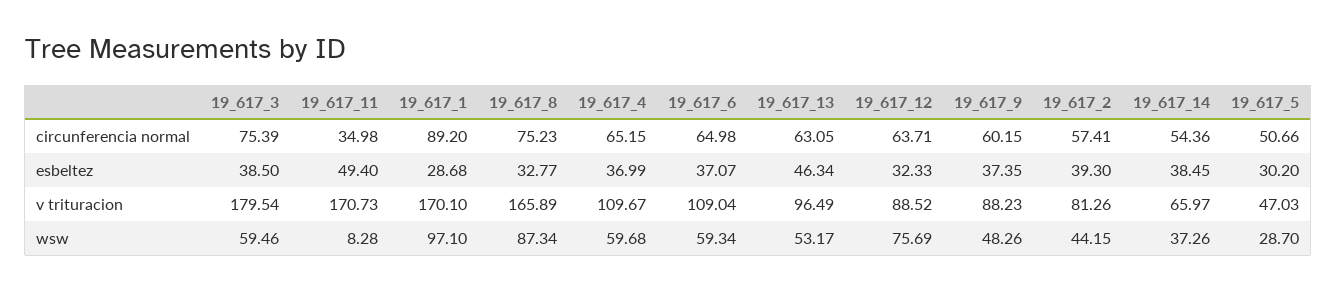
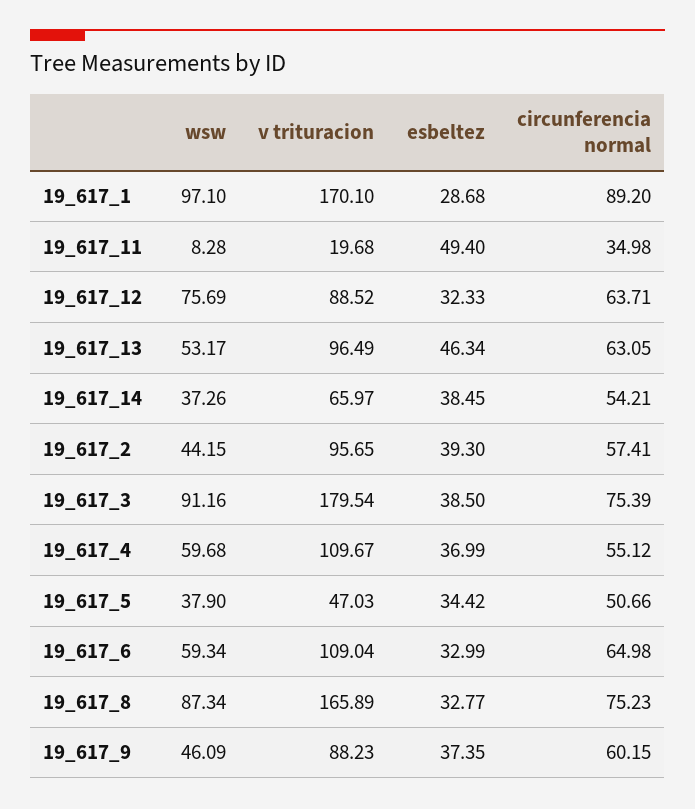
19_617_4, circunferencia normal: 65.15 -> 55.12
19_617_14, circunferencia normal: 54.36 -> 54.21
19_617_6, esbeltez: 37.07 -> 32.99
19_617_5, esbeltez: 30.2 -> 34.42
19_617_11, v trituracion: 170.73 -> 19.68
19_617_2, v trituracion: 81.26 -> 95.65
19_617_3, wsw: 59.46 -> 91.16
19_617_9, wsw: 48.26 -> 46.09
19_617_5, wsw: 28.7 -> 37.9

